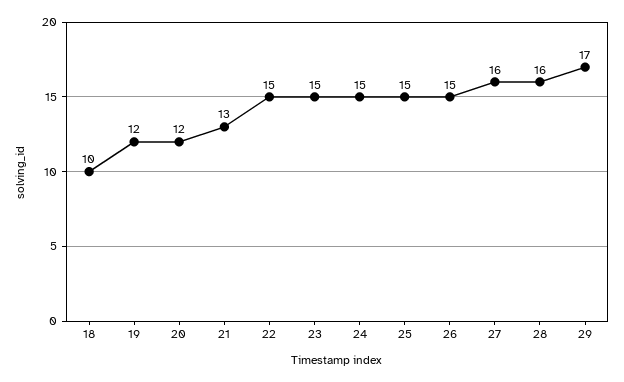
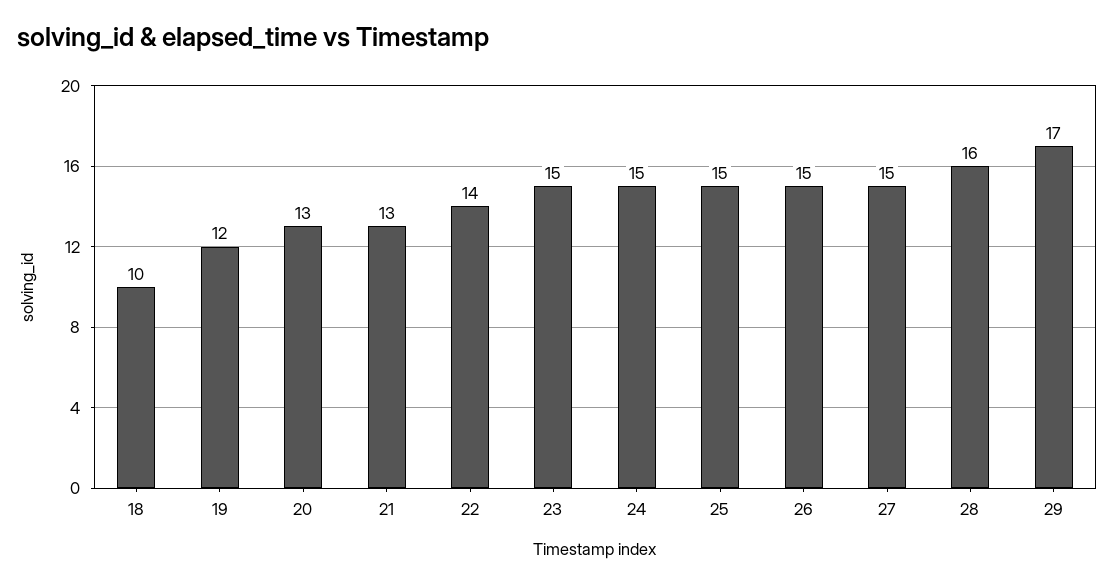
20: 12 -> 13
22: 15 -> 14
27: 16 -> 15

